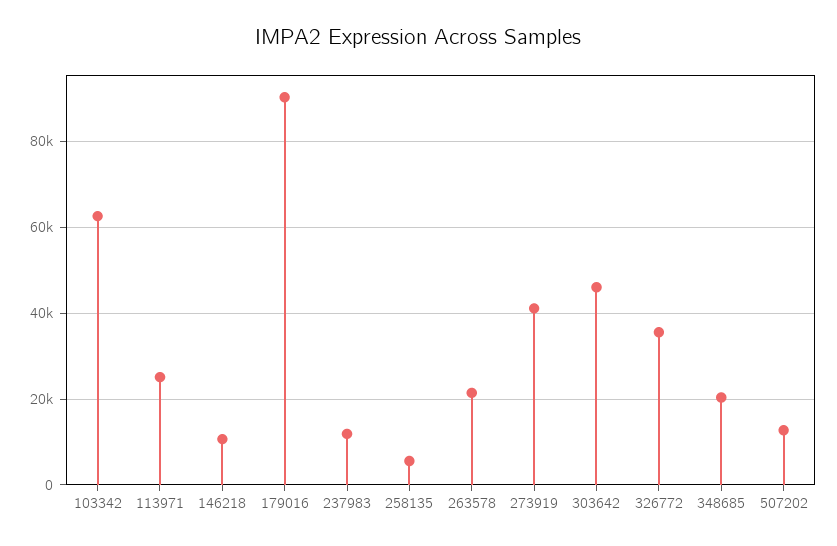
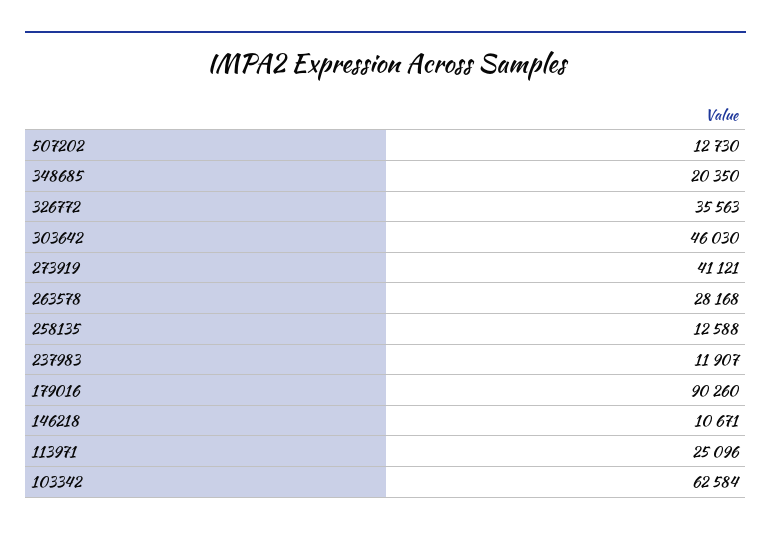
258135: 6000 -> 12588
263578: 22000 -> 28168

